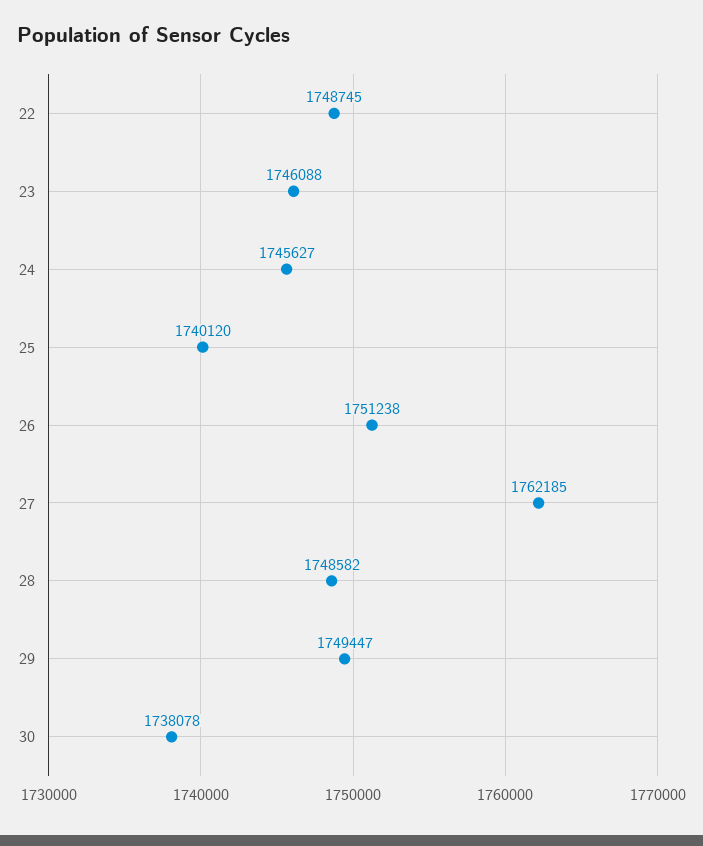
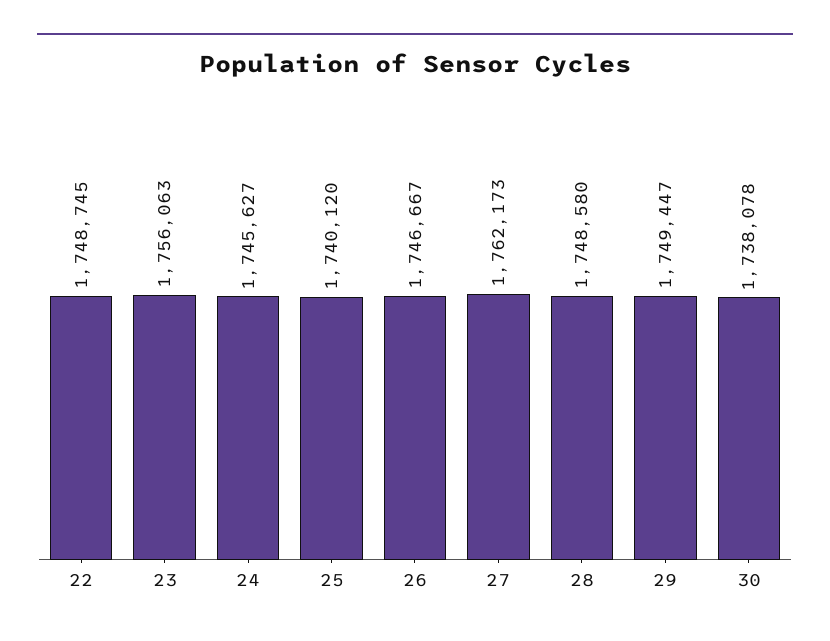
23: 1746088 -> 1756063
26: 1751238 -> 1746667
27: 1762185 -> 1762173
28: 1748582 -> 1748580

